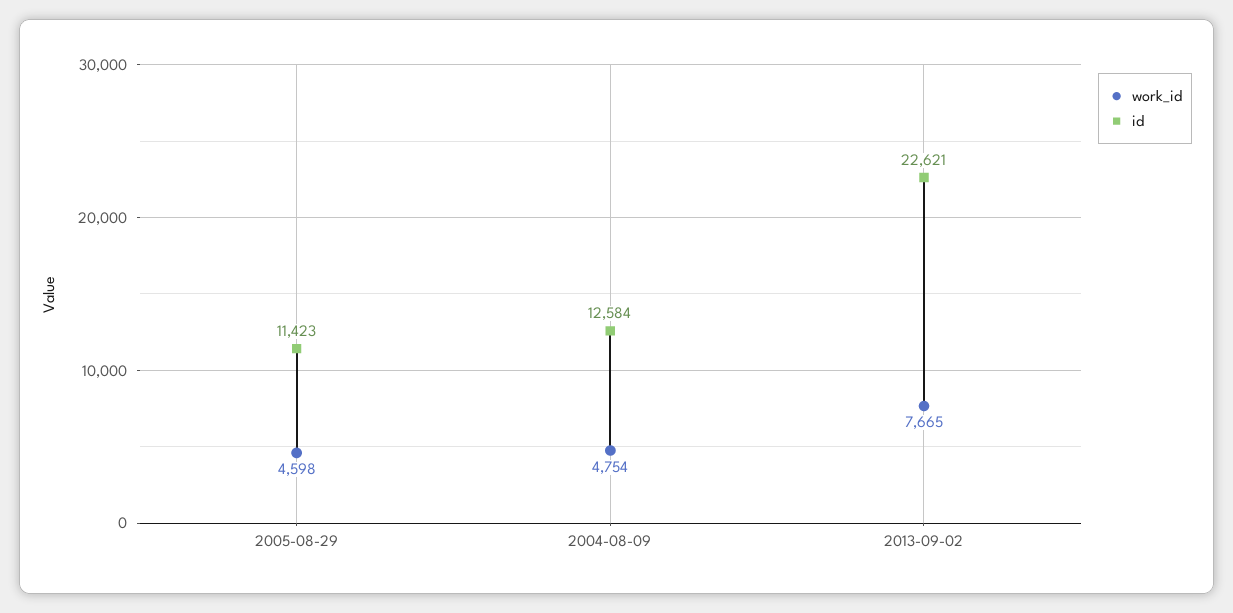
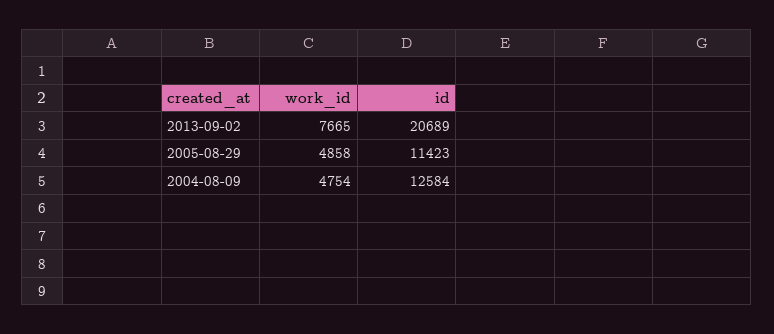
work_id, 2005-08-29: 4598 -> 4858
id, 2013-09-02: 22621 -> 20689

